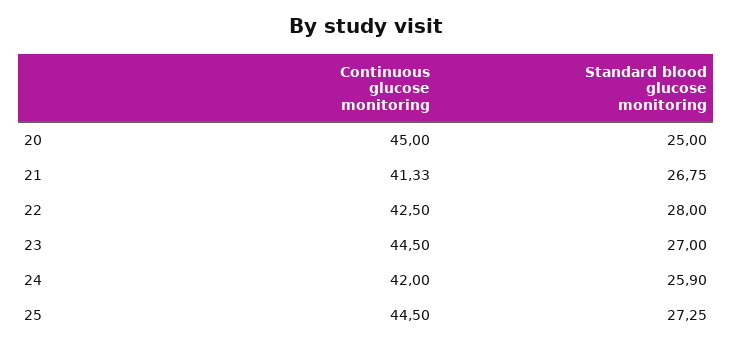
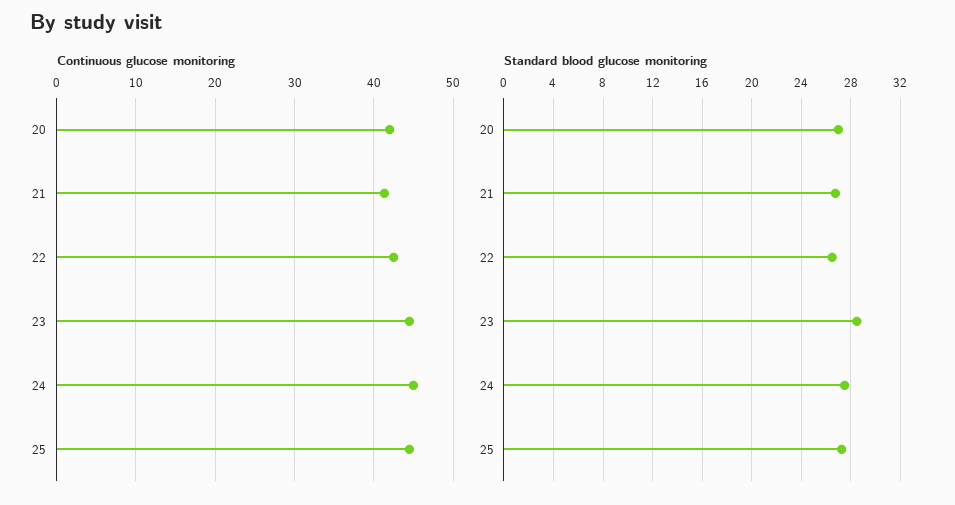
Continuous glucose monitoring, 20: 45 -> 42
Standard blood glucose monitoring, 20: 25 -> 27
Standard blood glucose monitoring, 22: 28 -> 26.5
Standard blood glucose monitoring, 23: 27 -> 28.5
Continuous glucose monitoring, 24: 42 -> 45
Standard blood glucose monitoring, 24: 25.9 -> 27.5

